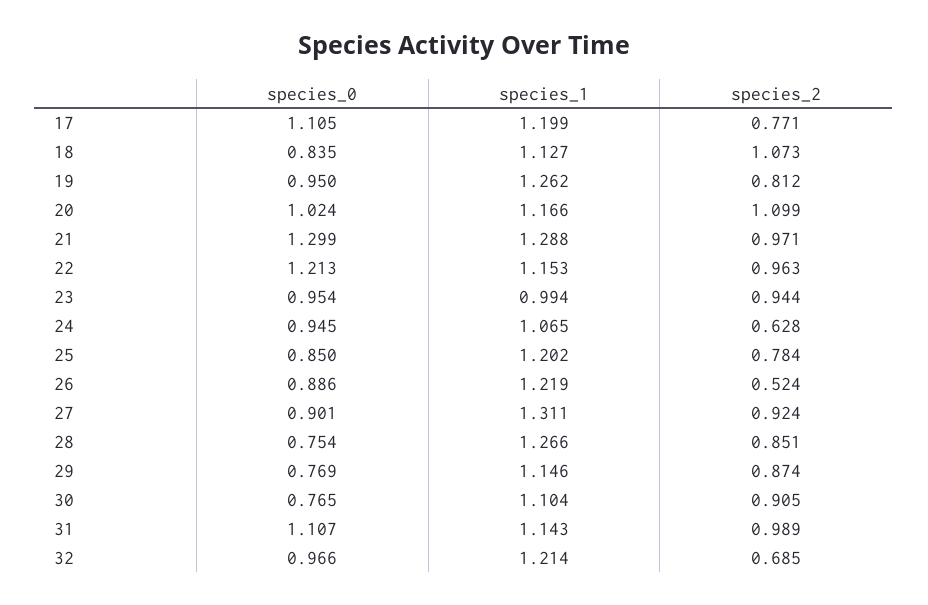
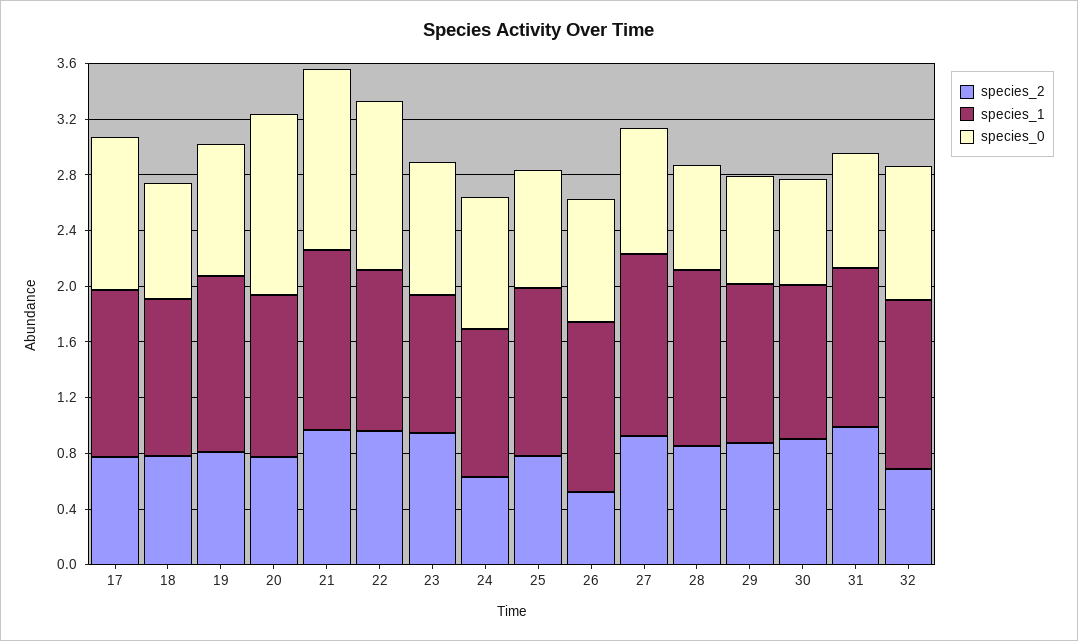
species_2, 18: 1.073 -> 0.8
species_0, 20: 1.024 -> 1.3
species_2, 20: 1.099 -> 0.8
species_0, 31: 1.107 -> 0.8

